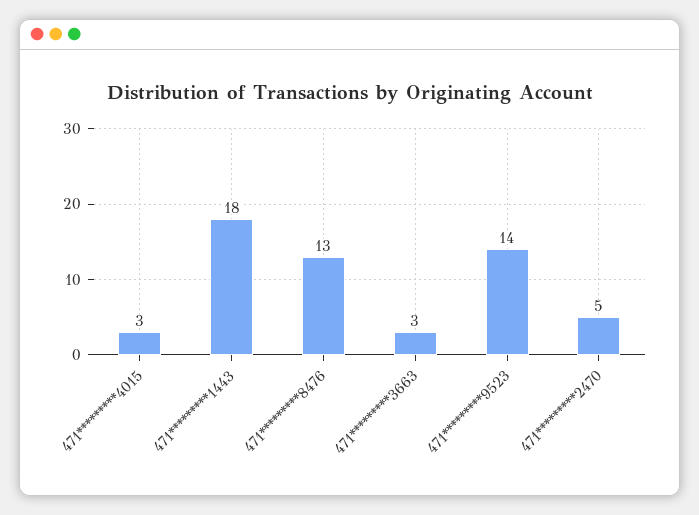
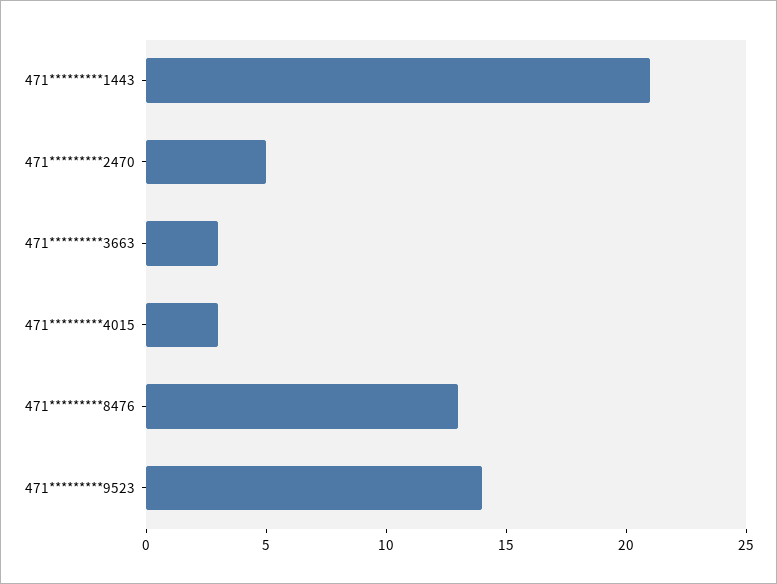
471*********1443: 18 -> 21

